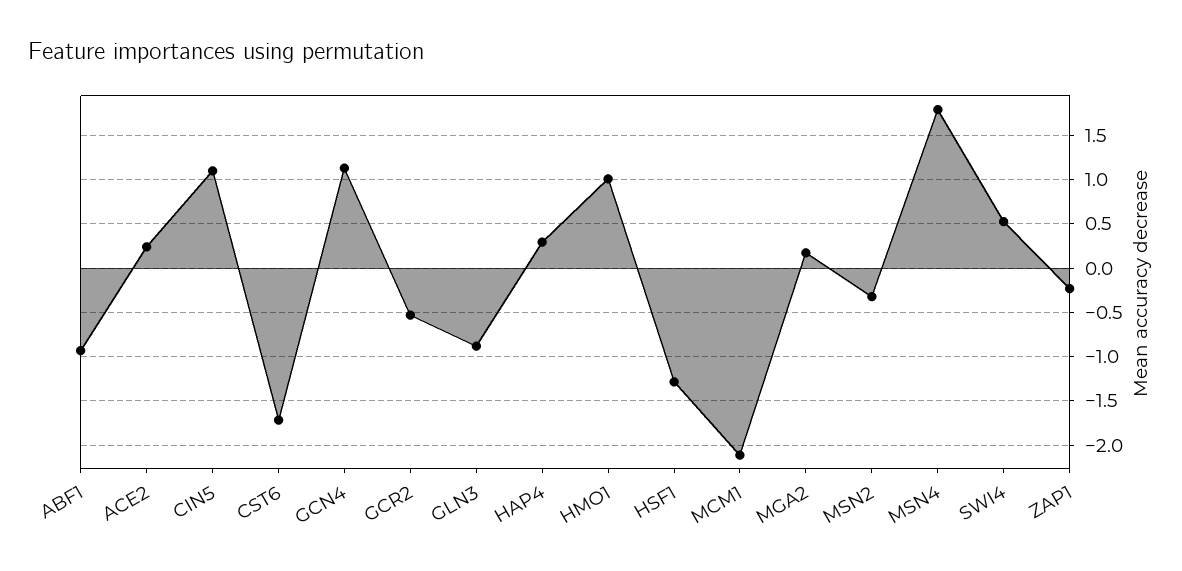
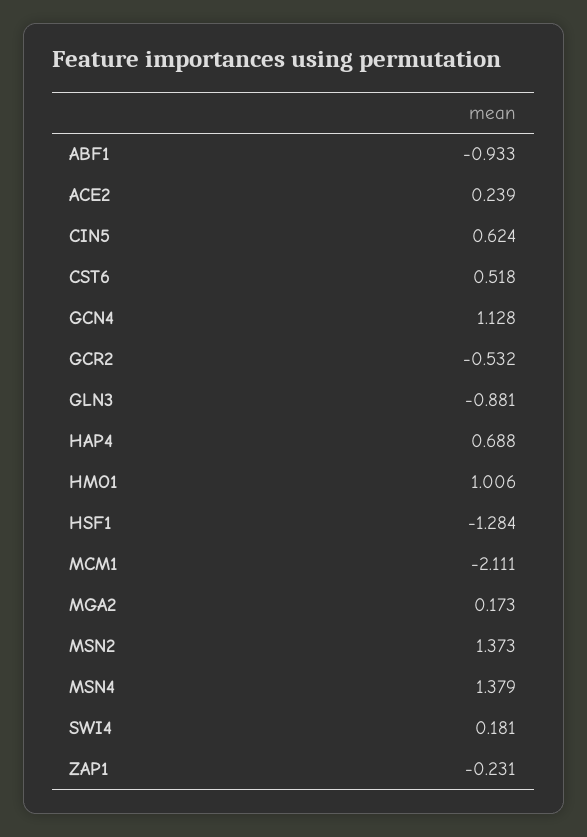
CIN5: 1.1 -> 0.624
CST6: -1.7 -> 0.518
HAP4: 0.3 -> 0.688
MSN2: -0.3 -> 1.373
MSN4: 1.8 -> 1.379
SWI4: 0.5 -> 0.181

